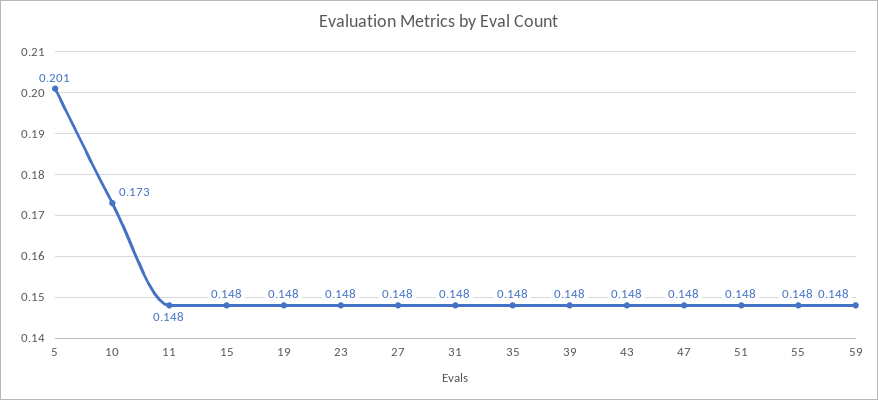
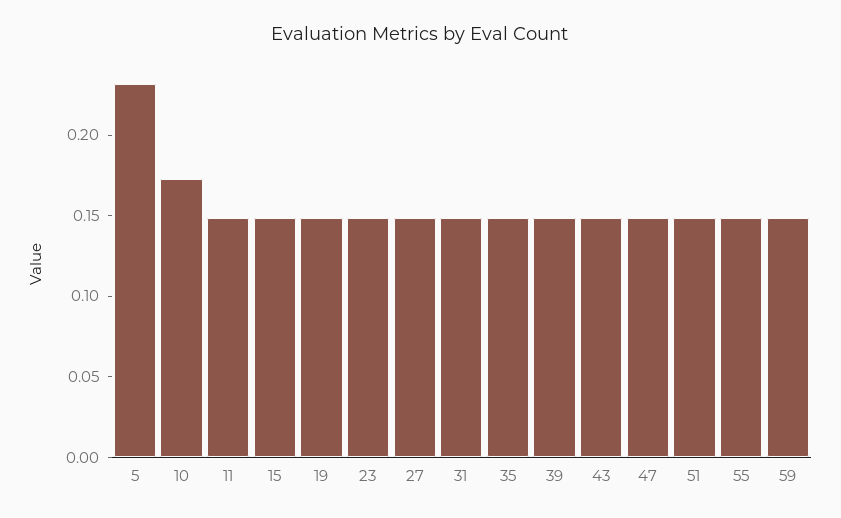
5: 0.201 -> 0.23

